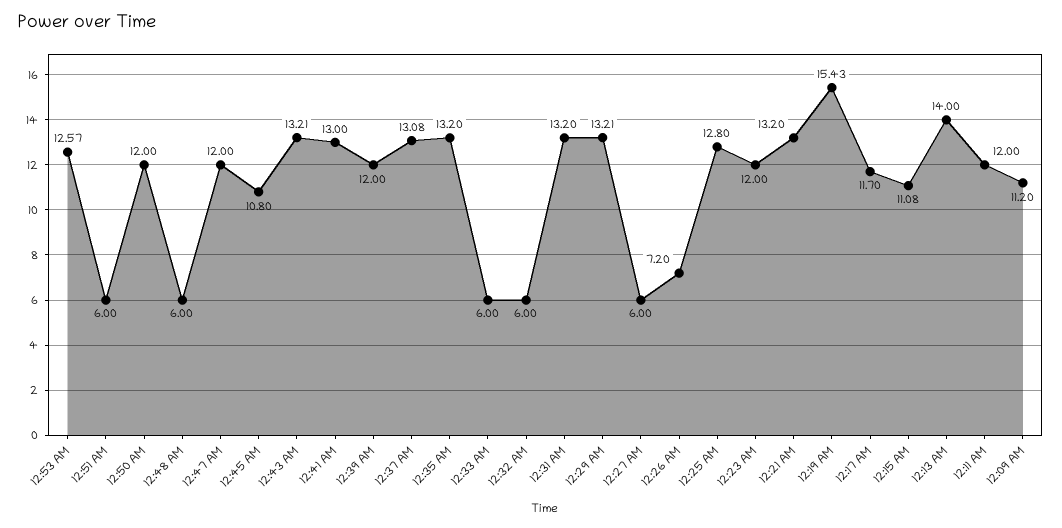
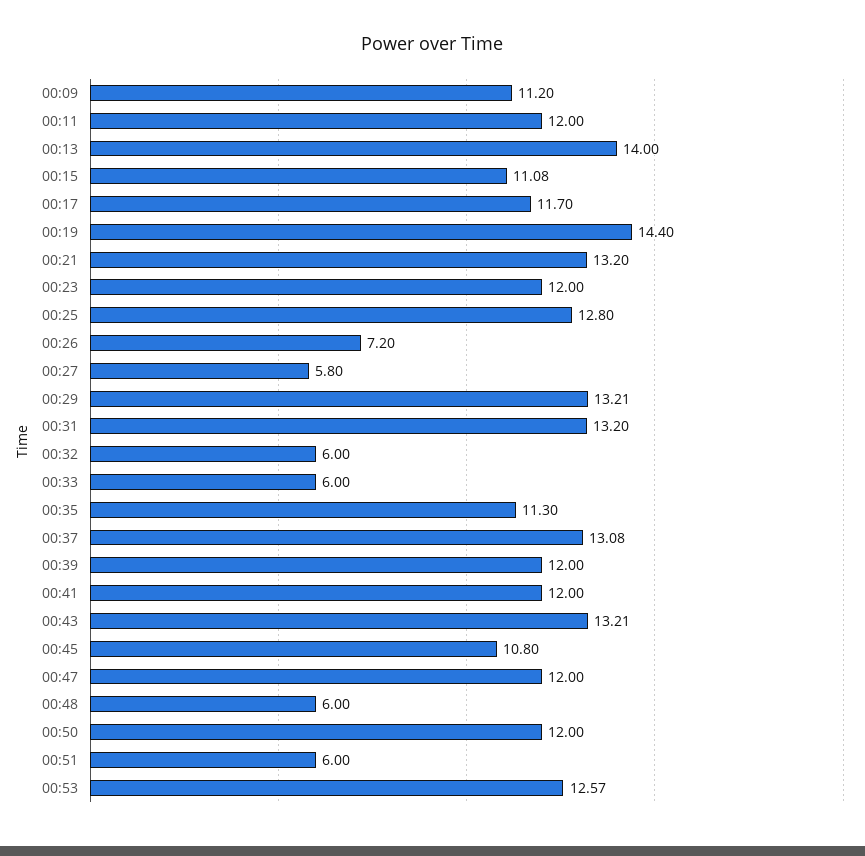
12:41 AM: 13 -> 12
12:35 AM: 13.2 -> 11.3
12:27 AM: 6 -> 5.8
12:19 AM: 15.43 -> 14.4

